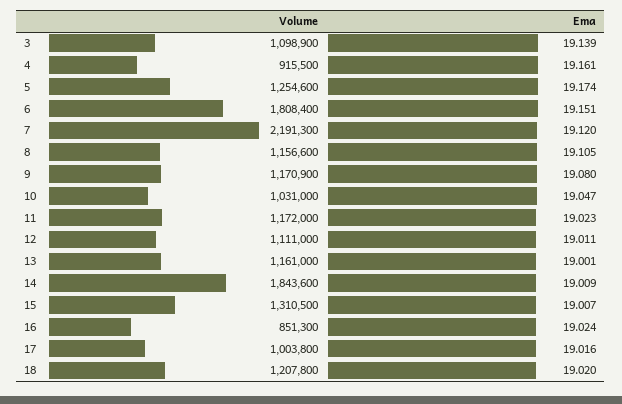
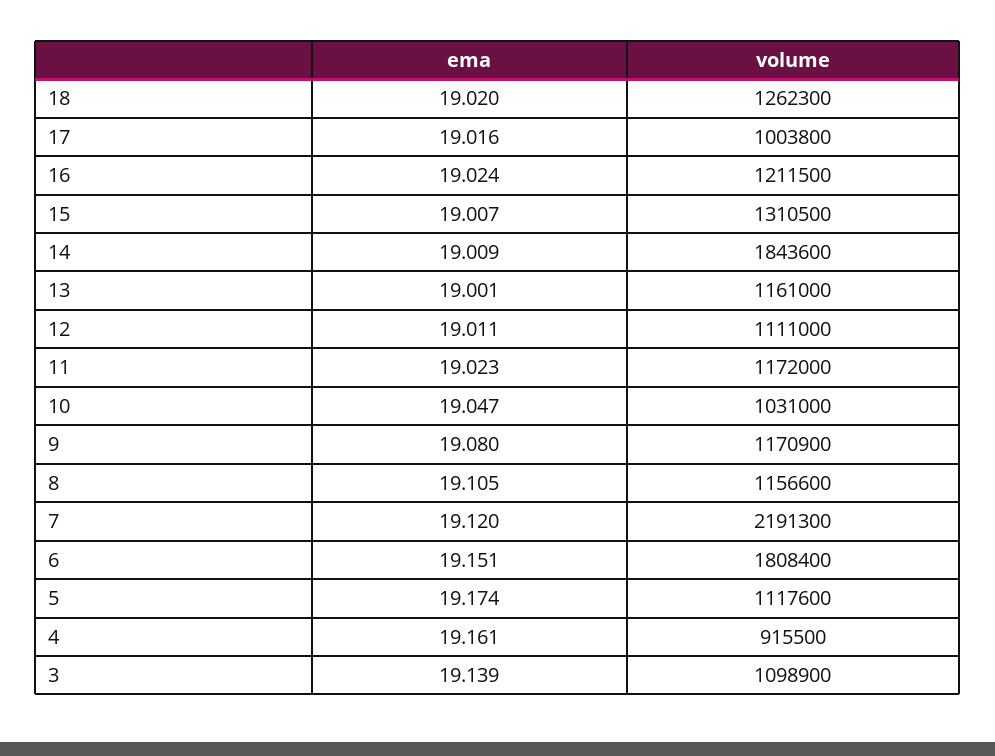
Volume, 5: 1254600 -> 1117600
Volume, 16: 851300 -> 1211500
Volume, 18: 1207800 -> 1262300

